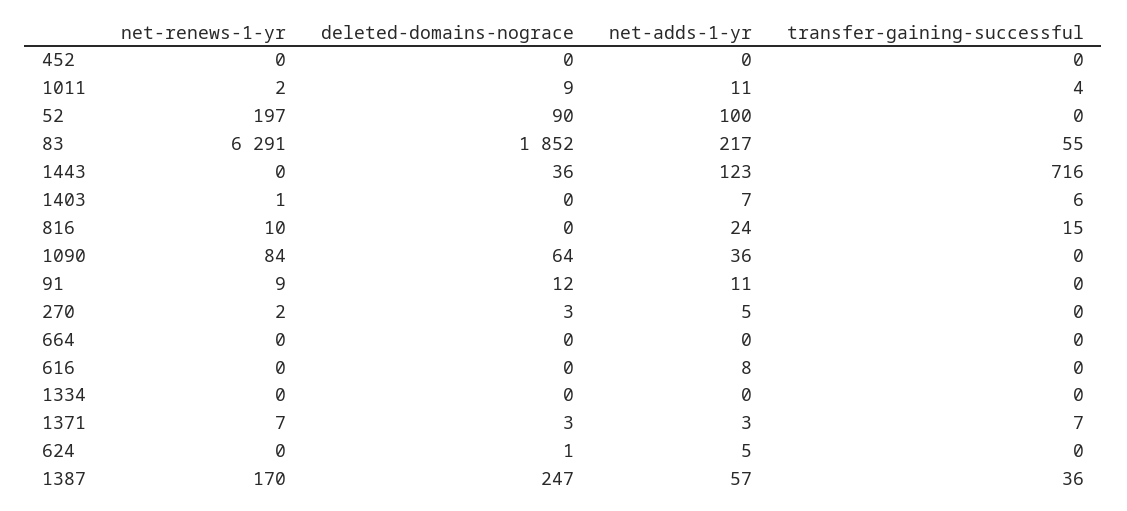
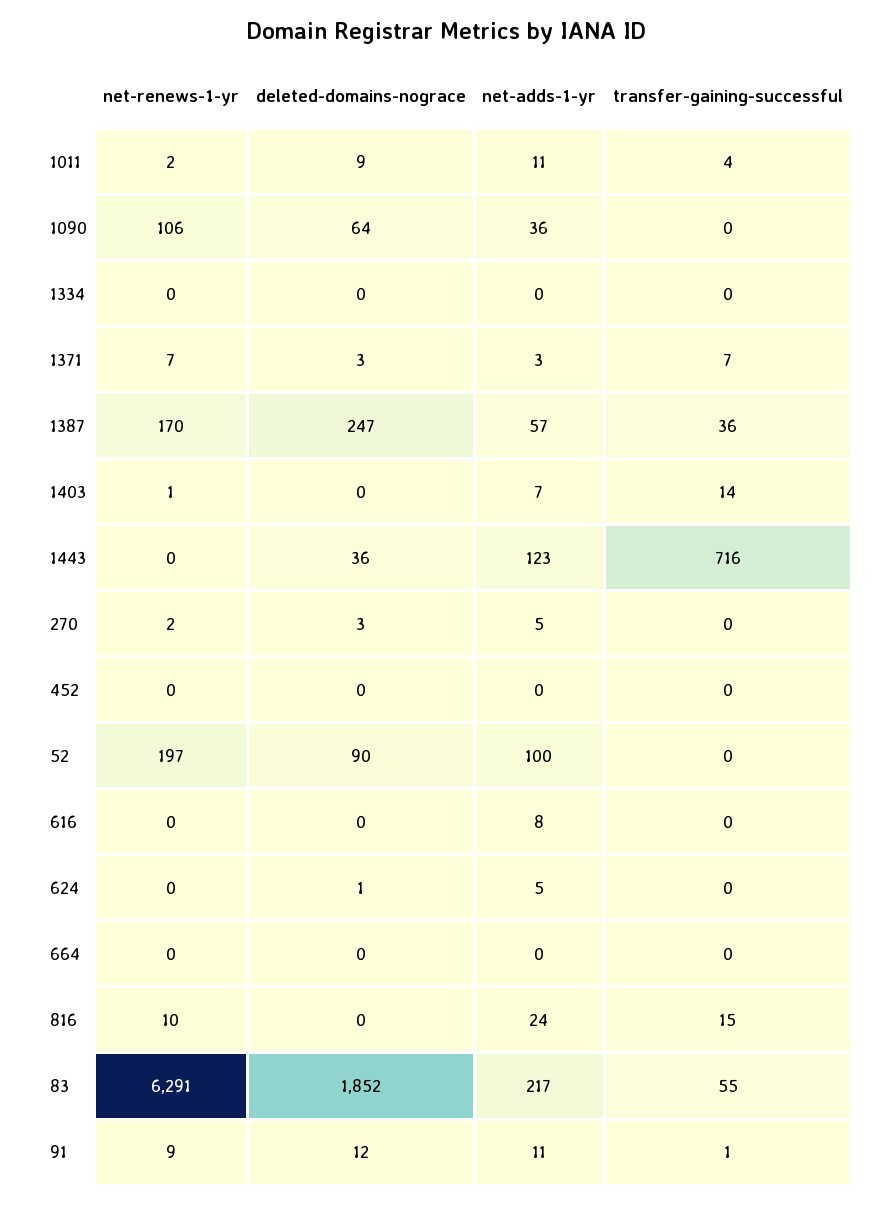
transfer-gaining-successful, 1403: 6 -> 14
net-renews-1-yr, 1090: 84 -> 106
transfer-gaining-successful, 91: 0 -> 1

